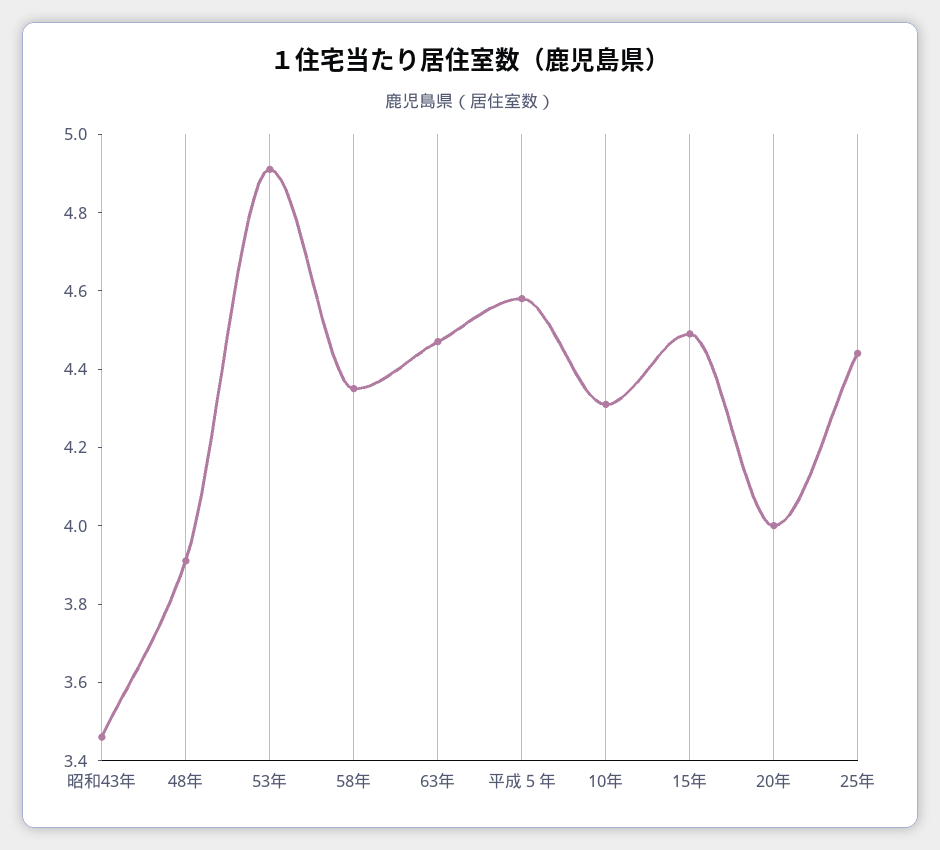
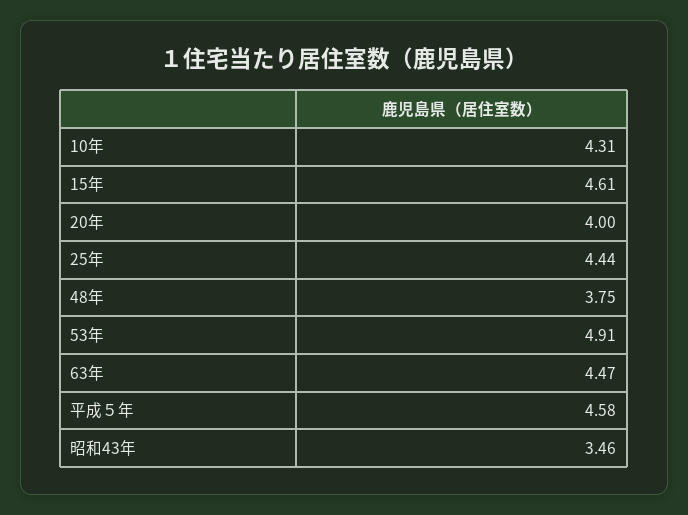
48年: 3.9 -> 3.75
58年: 4.35 -> none
15年: 4.5 -> 4.61

